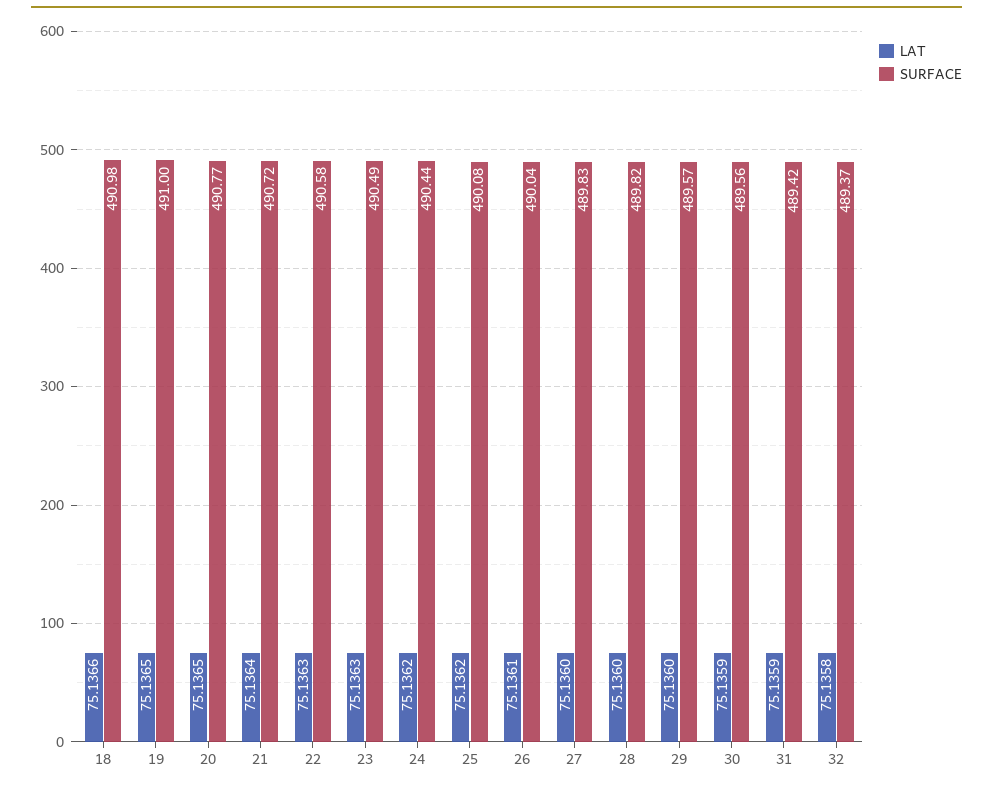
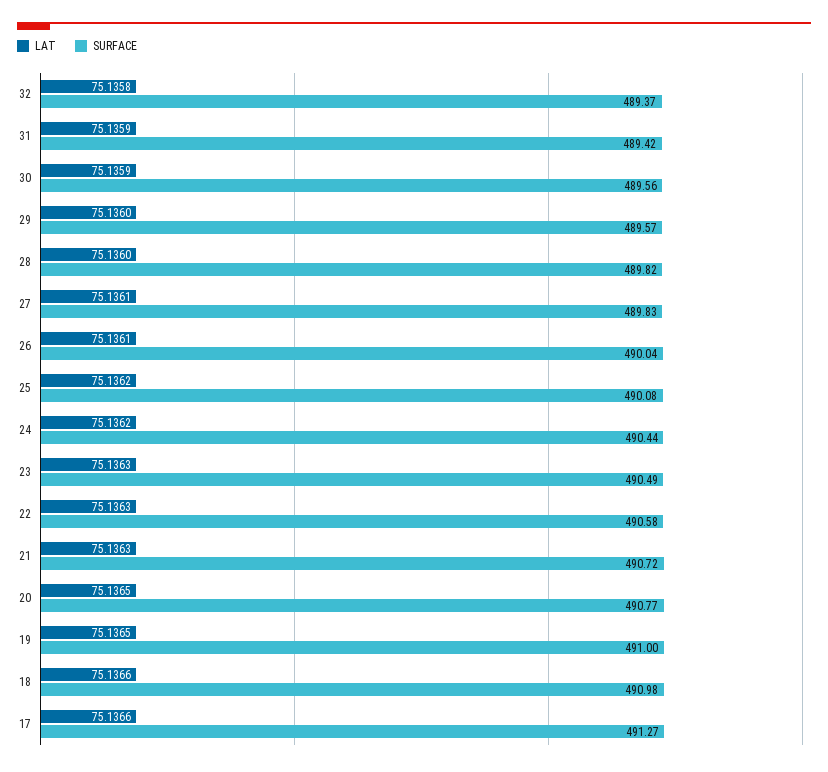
LAT, 21: 75.1364 -> 75.1363
LAT, 27: 75.136 -> 75.1361
LAT, 17: none -> 75.1366
SURFACE, 17: none -> 491.27

